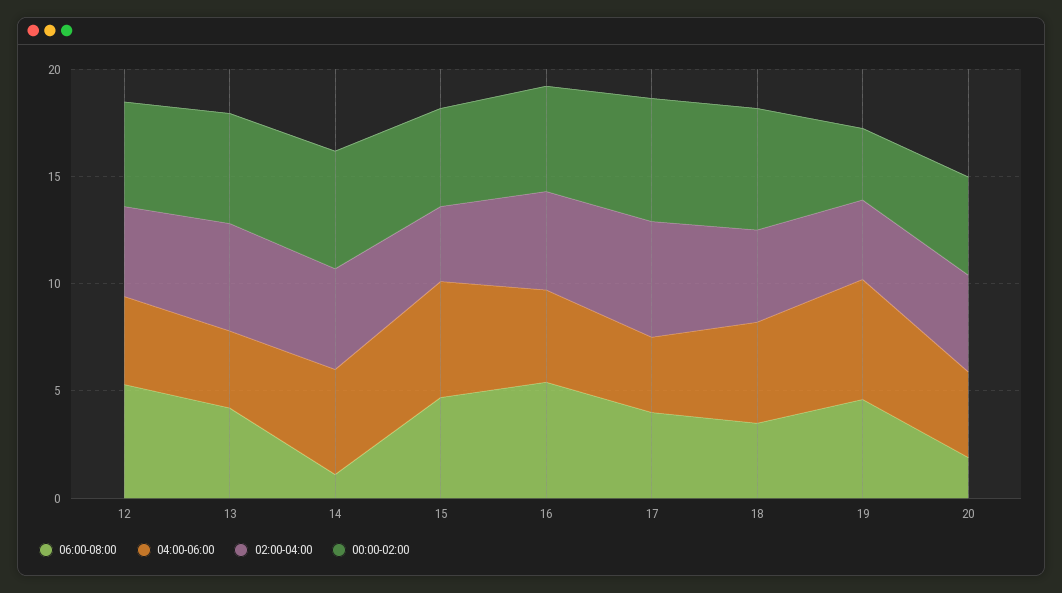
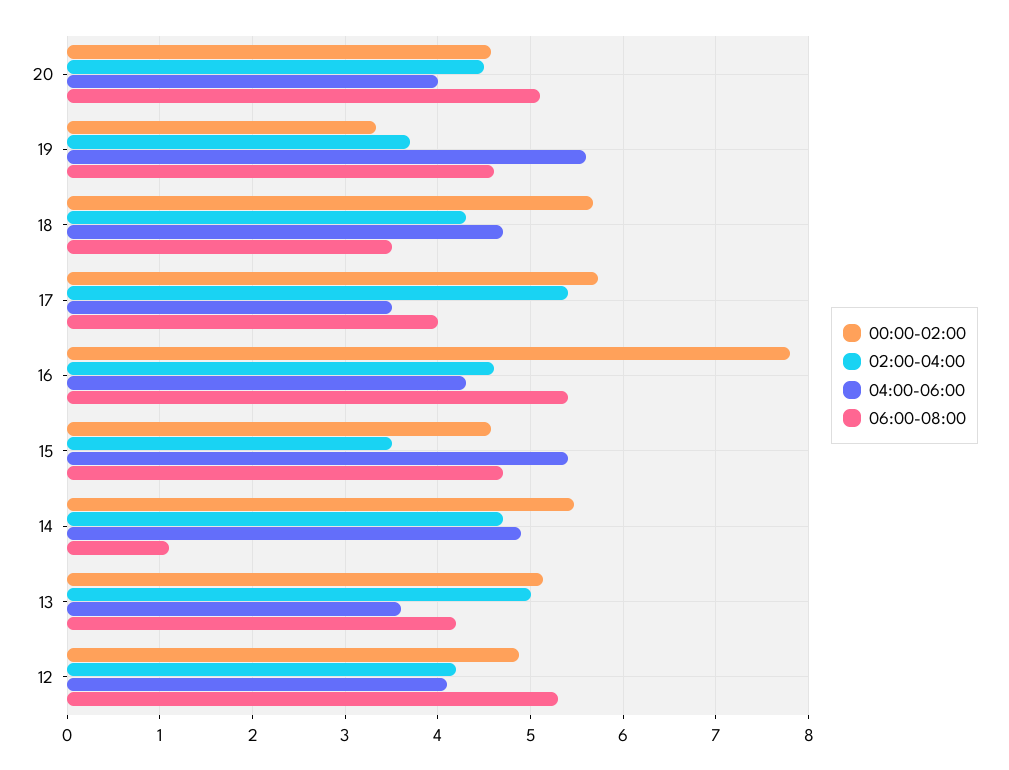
00:00-02:00, 16: 5 -> 7.8
06:00-08:00, 20: 2 -> 5.1

